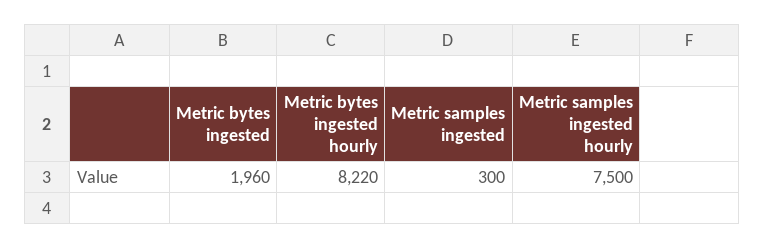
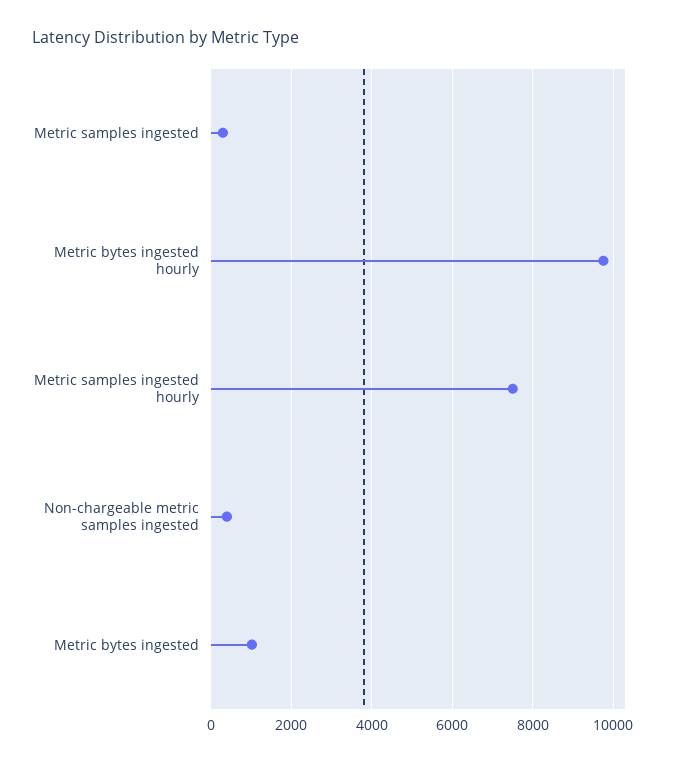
Metric bytes ingested: 1960 -> 1000
Metric bytes ingested hourly: 8220 -> 9800
Non-chargeable metric samples ingested: none -> 400

